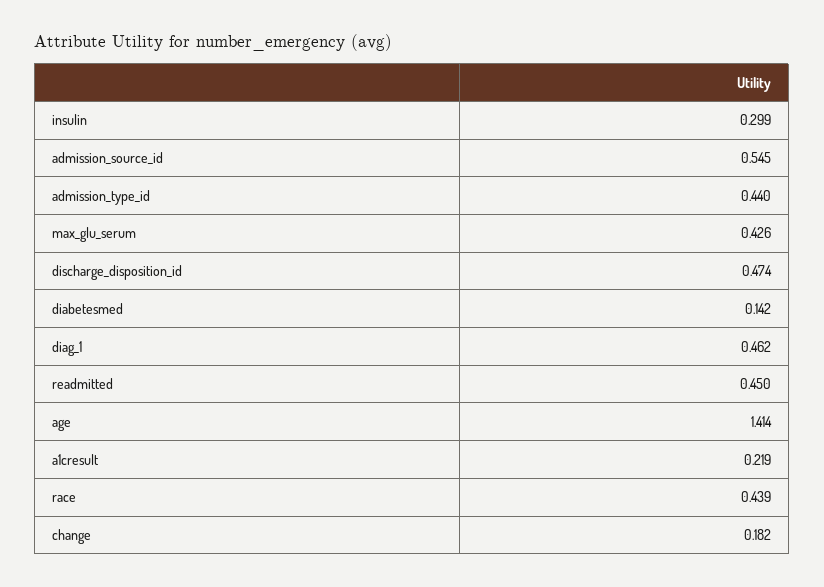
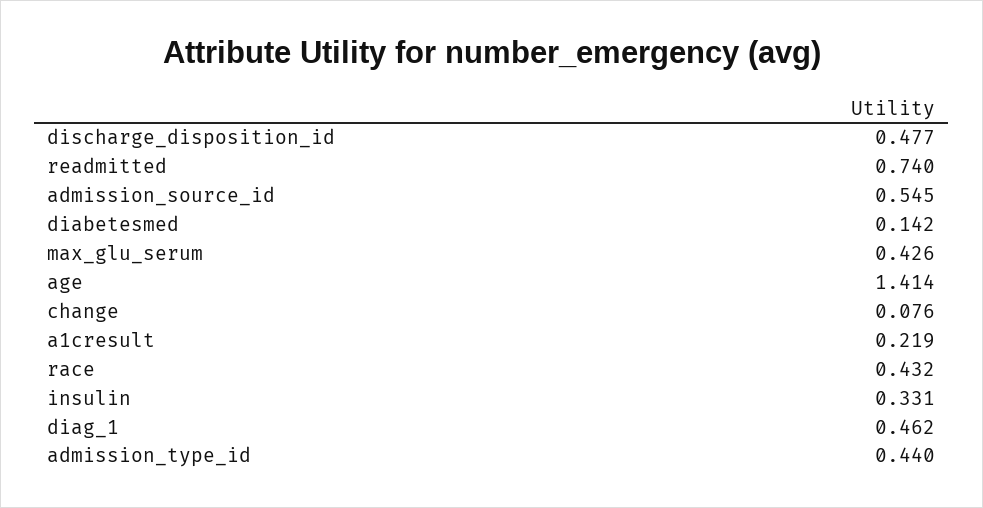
insulin: 0.299 -> 0.331
discharge_disposition_id: 0.474 -> 0.477
readmitted: 0.45 -> 0.74
race: 0.439 -> 0.432
change: 0.182 -> 0.076

